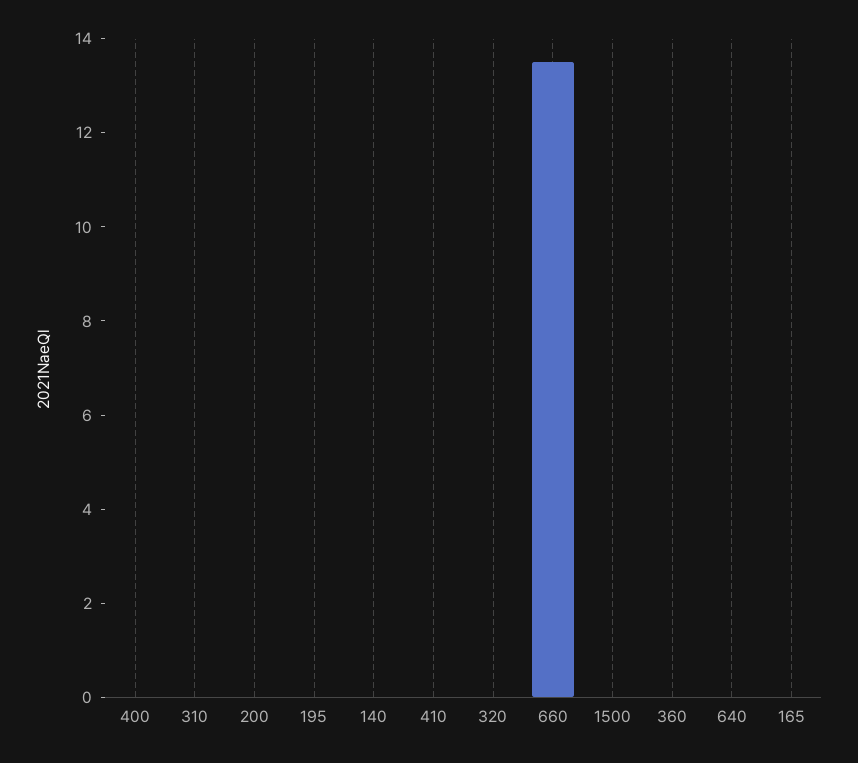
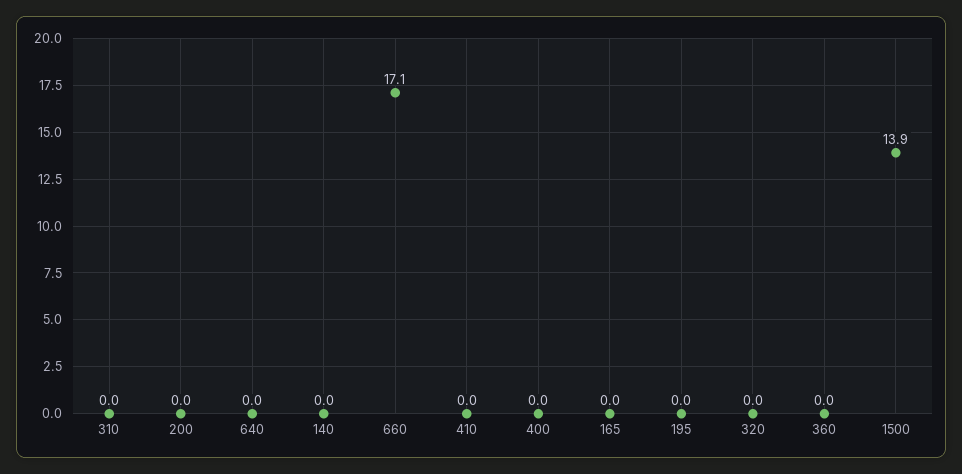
660: 13.5 -> 17.1
1500: 0 -> 13.9

